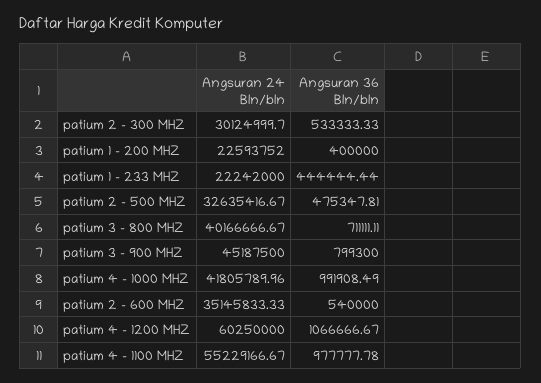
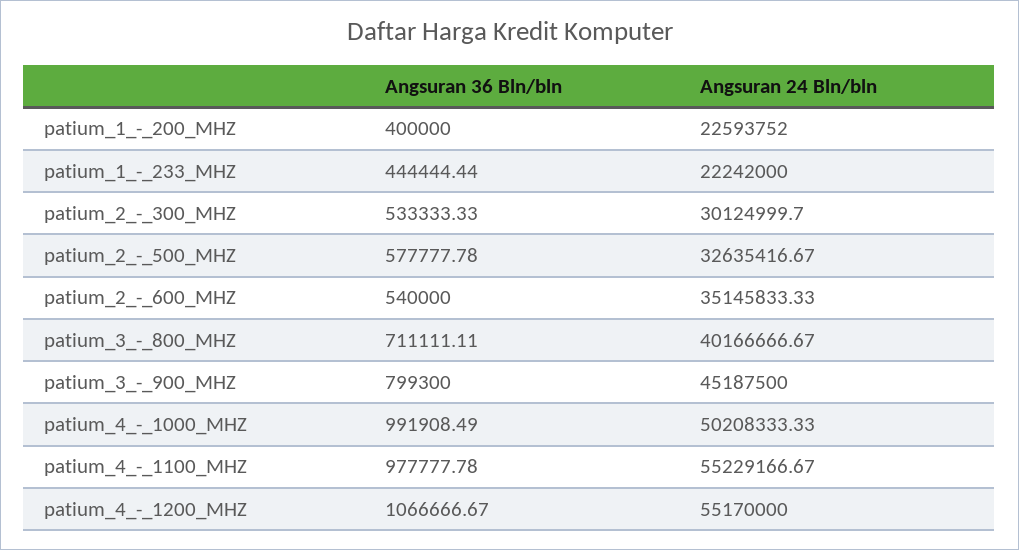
Angsuran 36 Bln/bln, patium 2 - 500 MHZ: 475347.81 -> 577777.78
Angsuran 24 Bln/bln, patium 4 - 1000 MHZ: 41805789.96 -> 50208333.33
Angsuran 24 Bln/bln, patium 4 - 1200 MHZ: 60250000 -> 55170000

